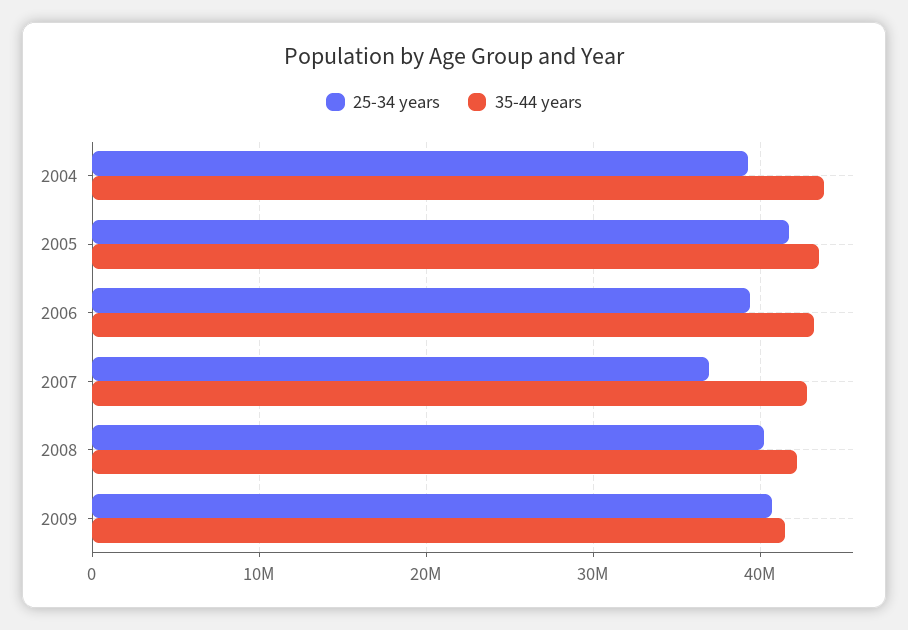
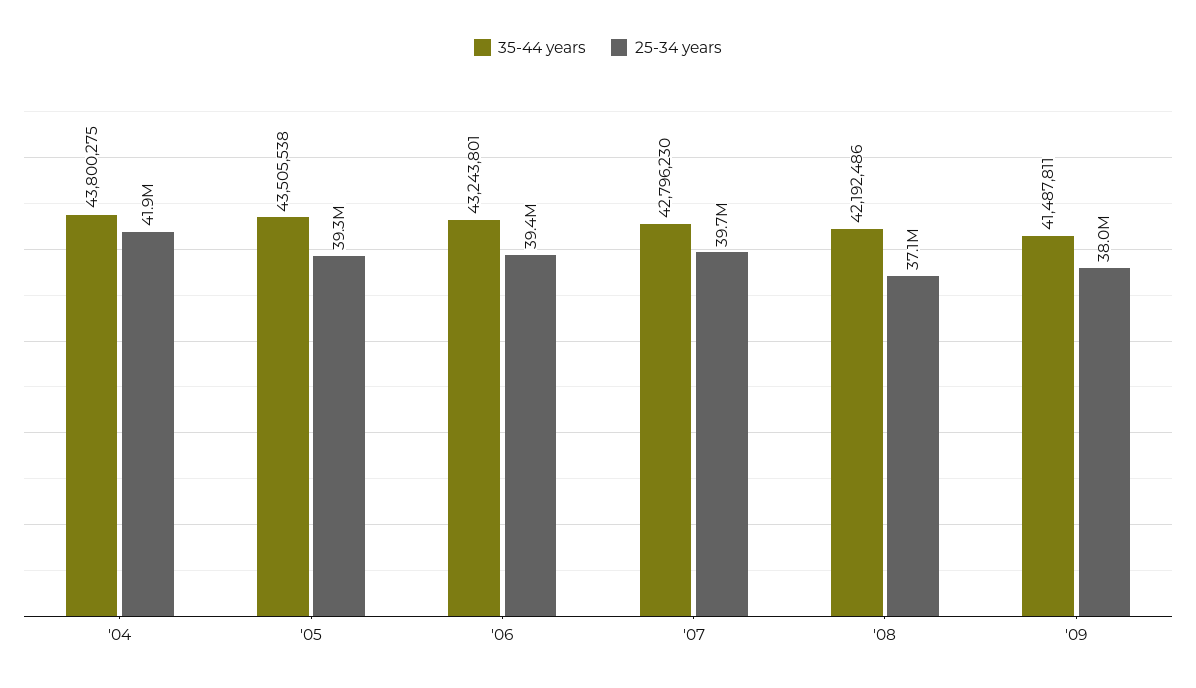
25-34 years, 2004: 39000000 -> 41900000
25-34 years, 2005: 42000000 -> 39300000
25-34 years, 2007: 37000000 -> 39700000
25-34 years, 2008: 40000000 -> 37100000
25-34 years, 2009: 41000000 -> 38000000

